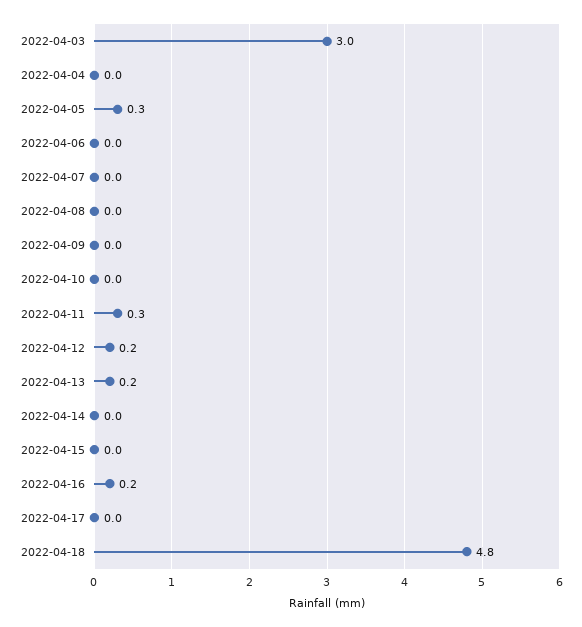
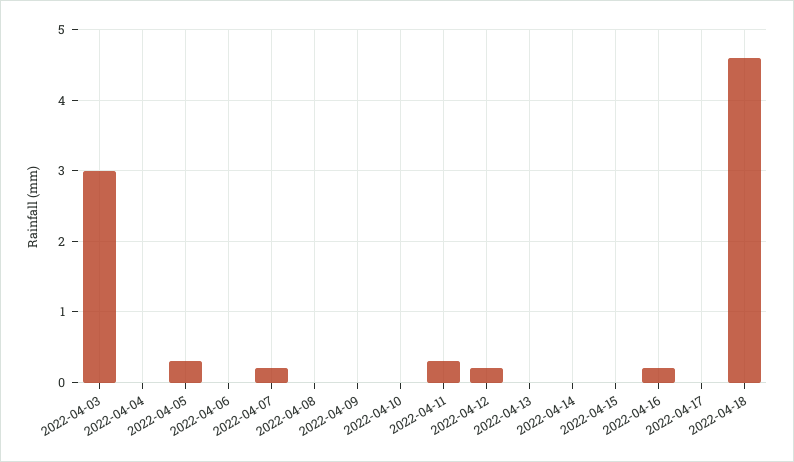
2022-04-07: 0 -> 0.2
2022-04-13: 0.2 -> 0
2022-04-18: 4.8 -> 4.6

